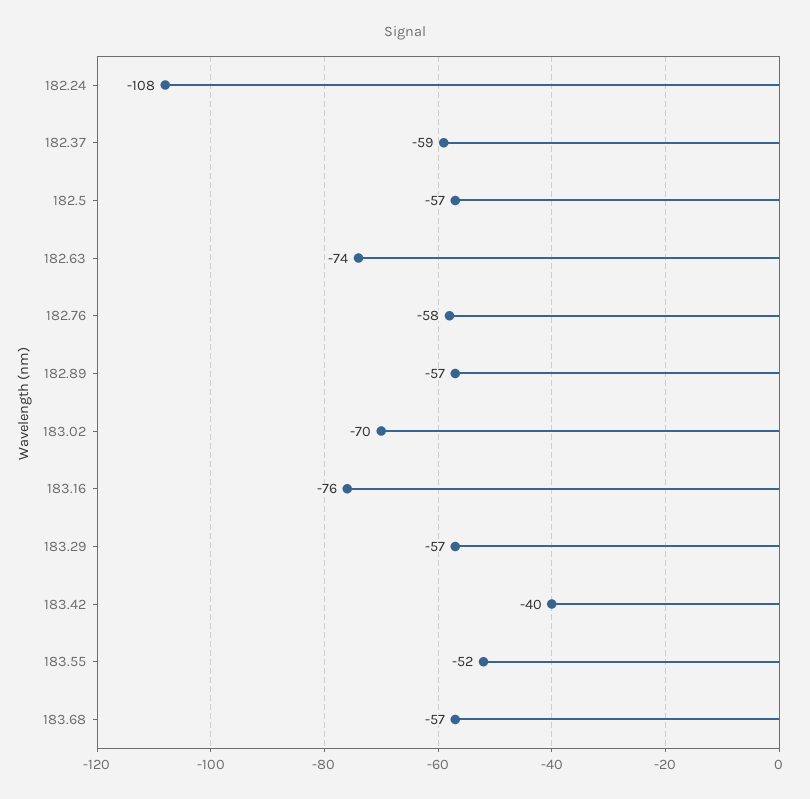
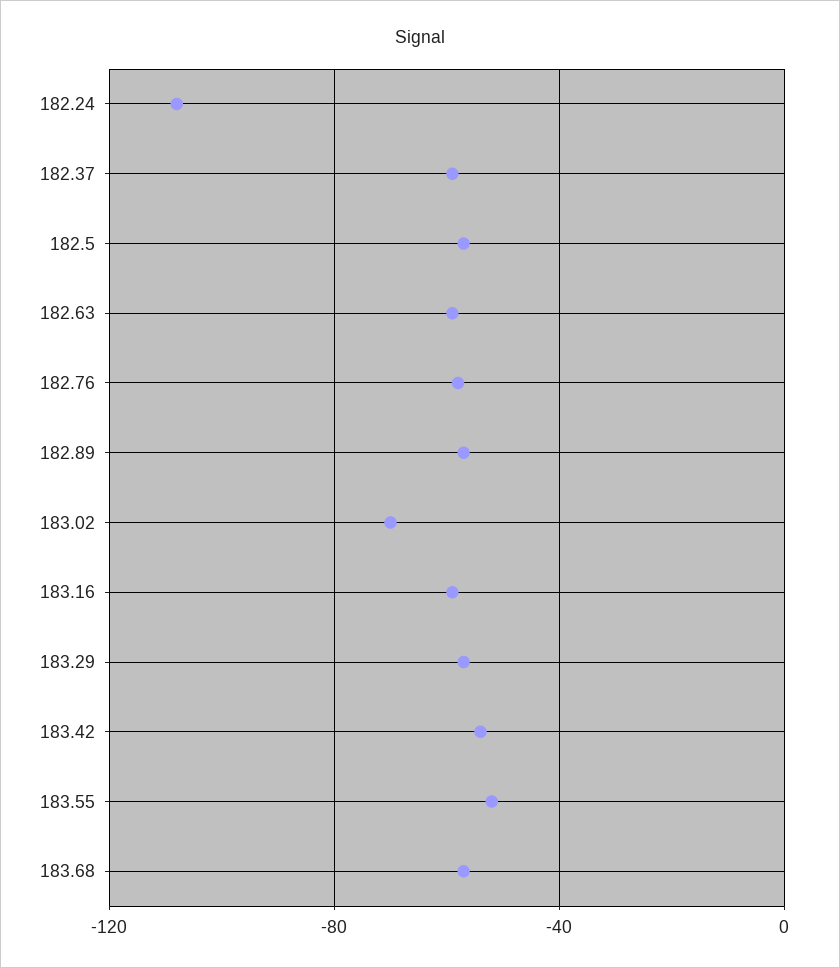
182.63: -74 -> -60
183.16: -76 -> -60
183.42: -40 -> -55

